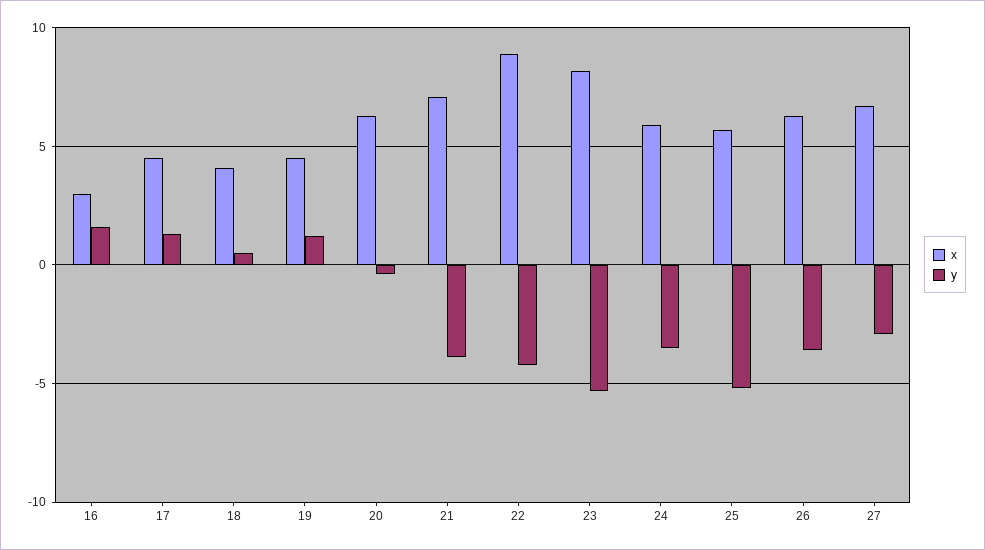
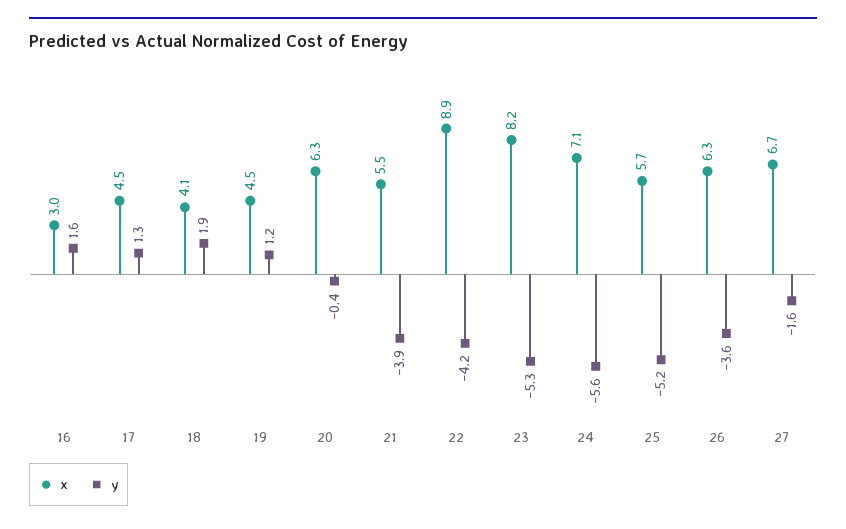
y, 18: 0.5 -> 1.9
x, 21: 7 -> 5.5
x, 24: 6 -> 7.1
y, 24: -3.5 -> -5.6
y, 27: -3 -> -1.6

